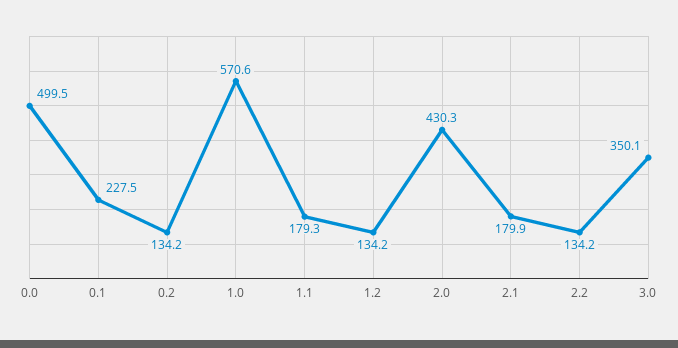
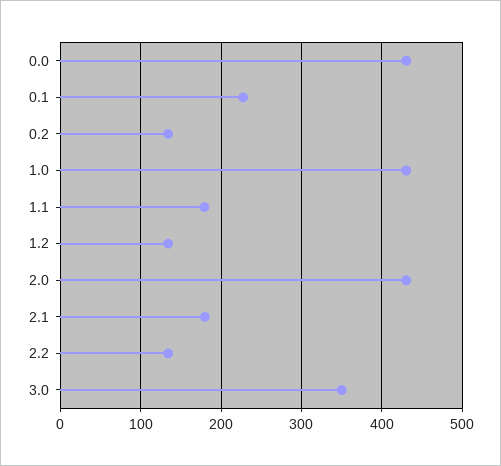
0.0: 499.5 -> 430
1.0: 570.6 -> 430

